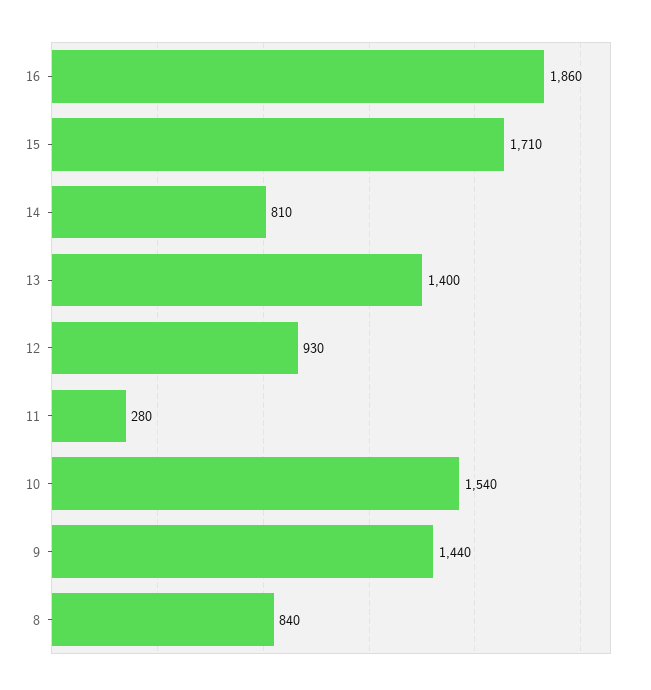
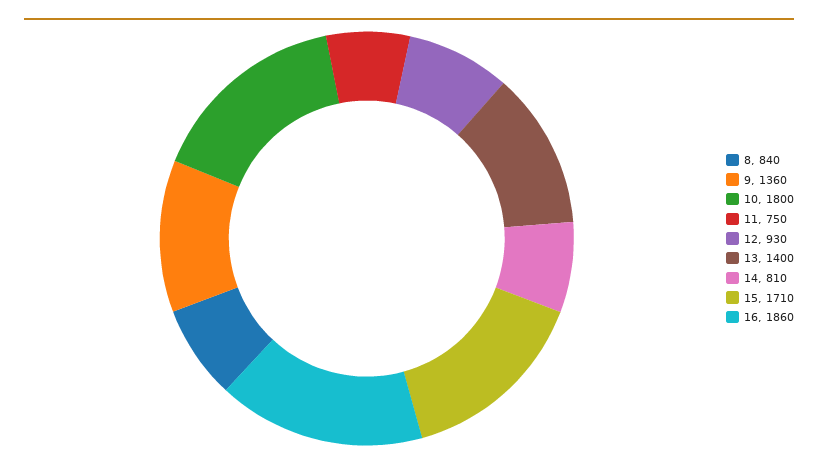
11: 280 -> 750
10: 1540 -> 1800
9: 1440 -> 1360

